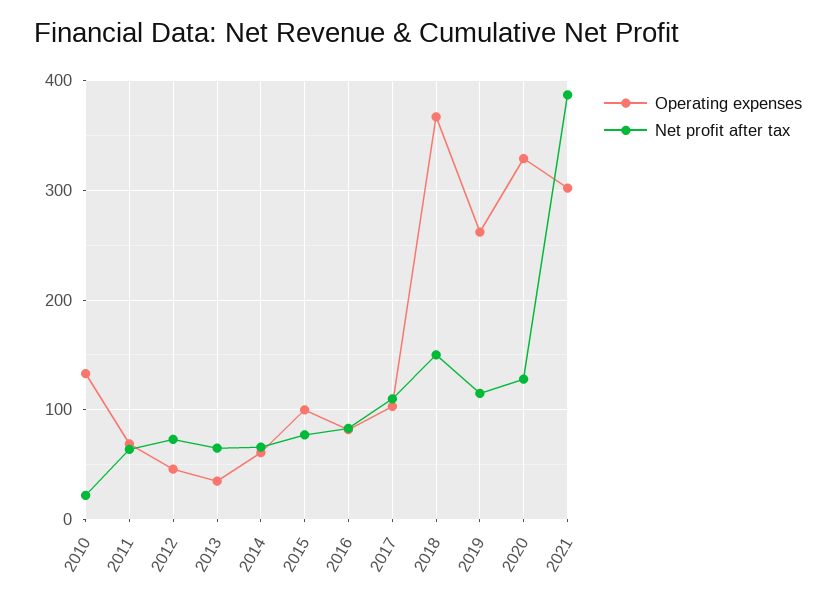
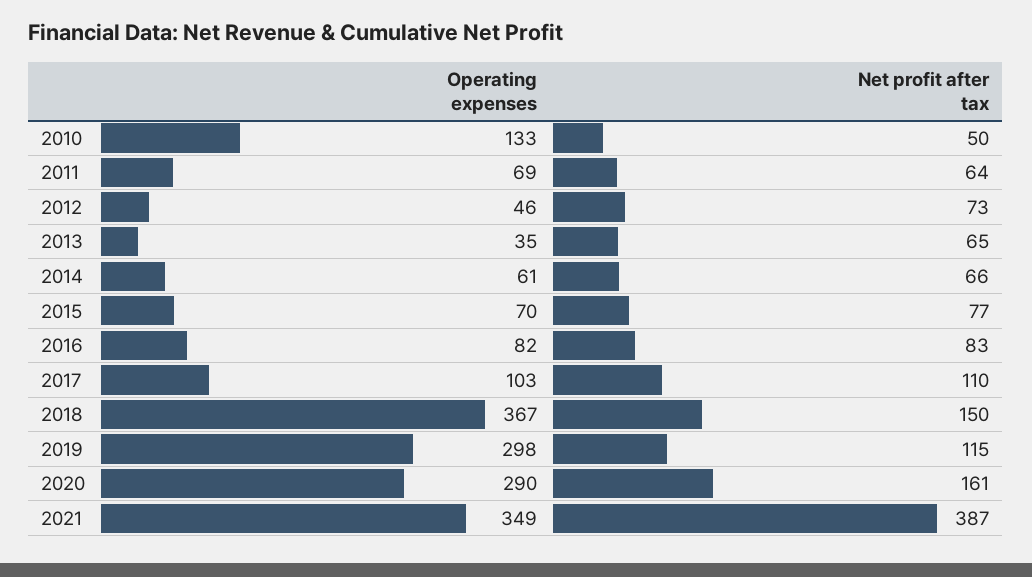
Net profit after tax, 2010: 20 -> 50
Operating expenses, 2015: 100 -> 70
Operating expenses, 2019: 260 -> 298
Operating expenses, 2020: 330 -> 290
Net profit after tax, 2020: 130 -> 161
Operating expenses, 2021: 300 -> 349

